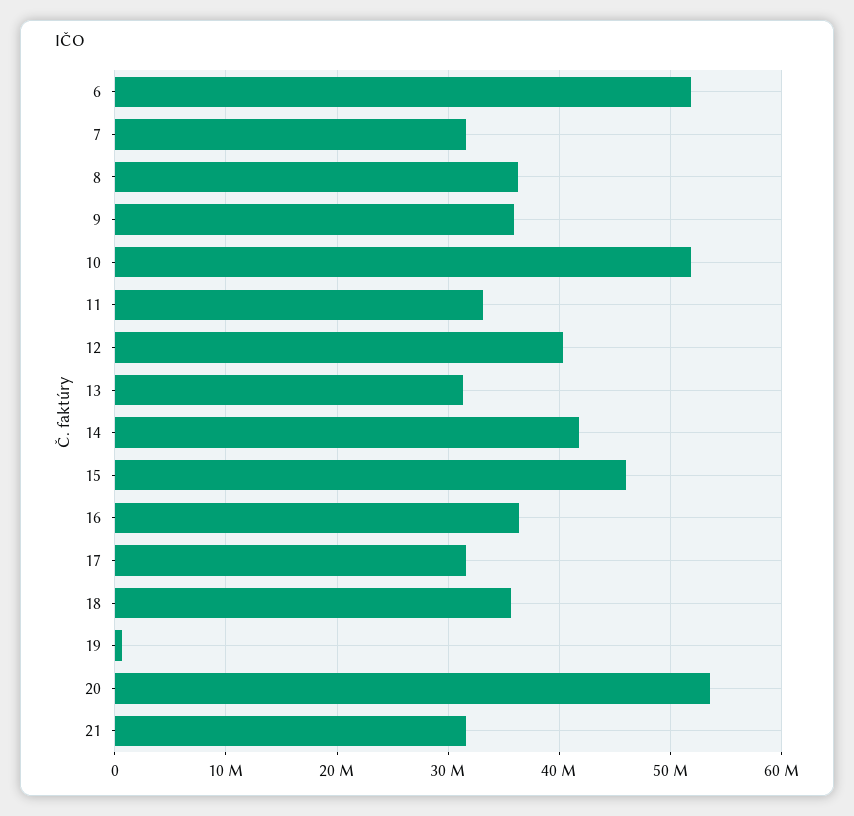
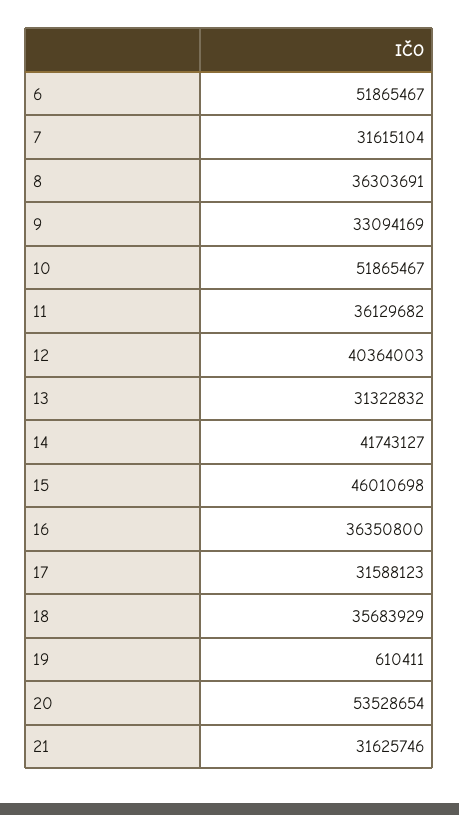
9: 36000000 -> 33094169
11: 33000000 -> 36129682

